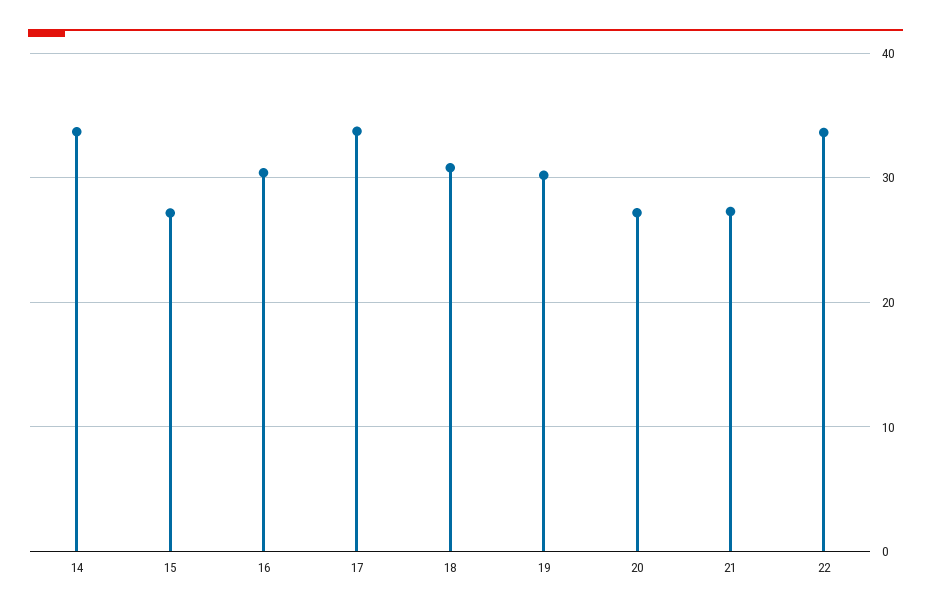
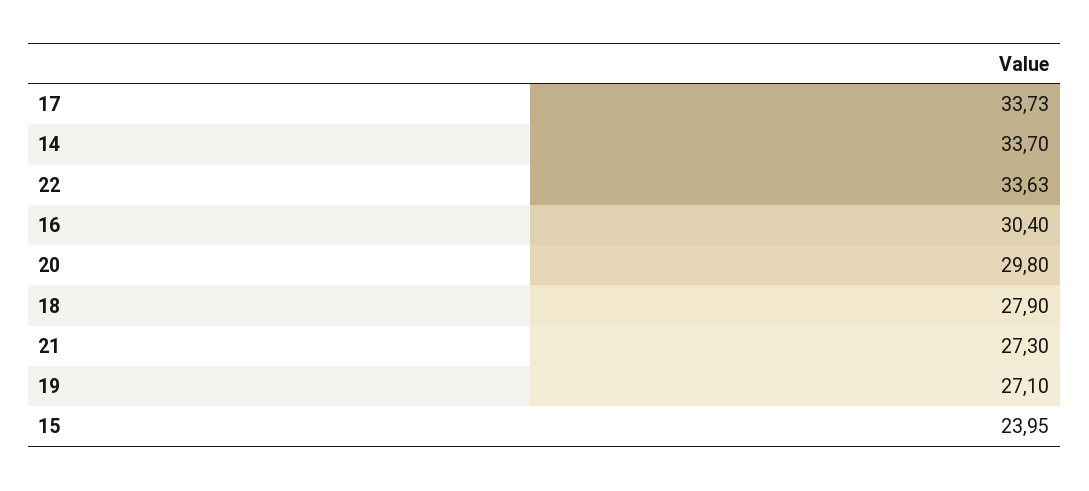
15: 27 -> 23.95
18: 31 -> 27.9
19: 30 -> 27.1
20: 27 -> 29.8

